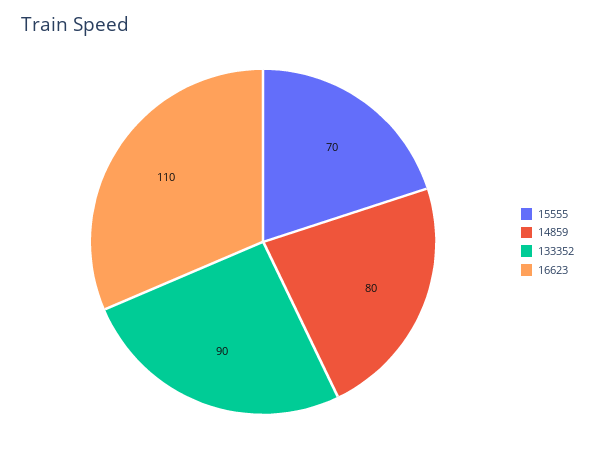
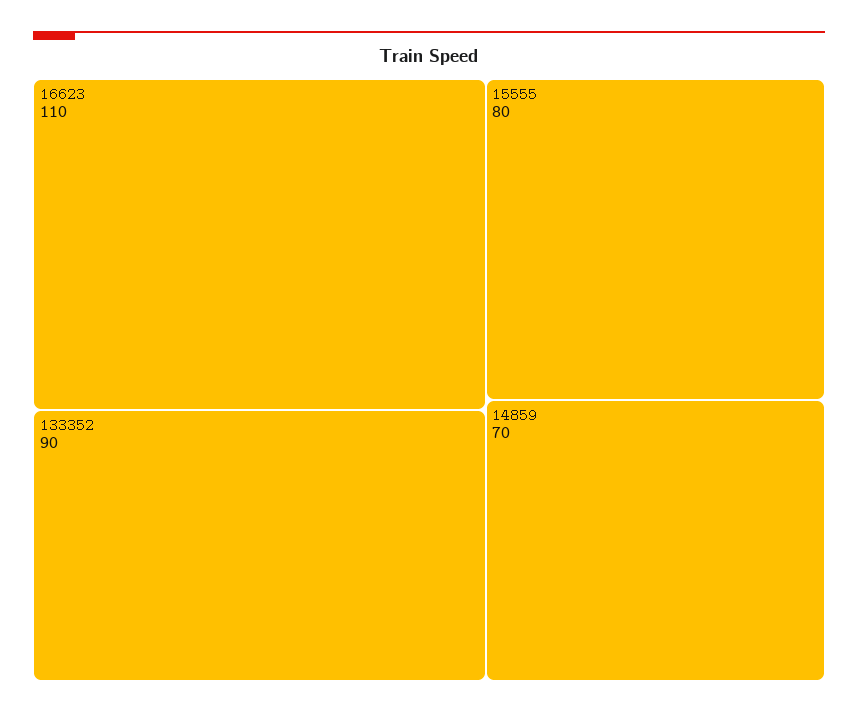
15555: 70 -> 80
14859: 80 -> 70

